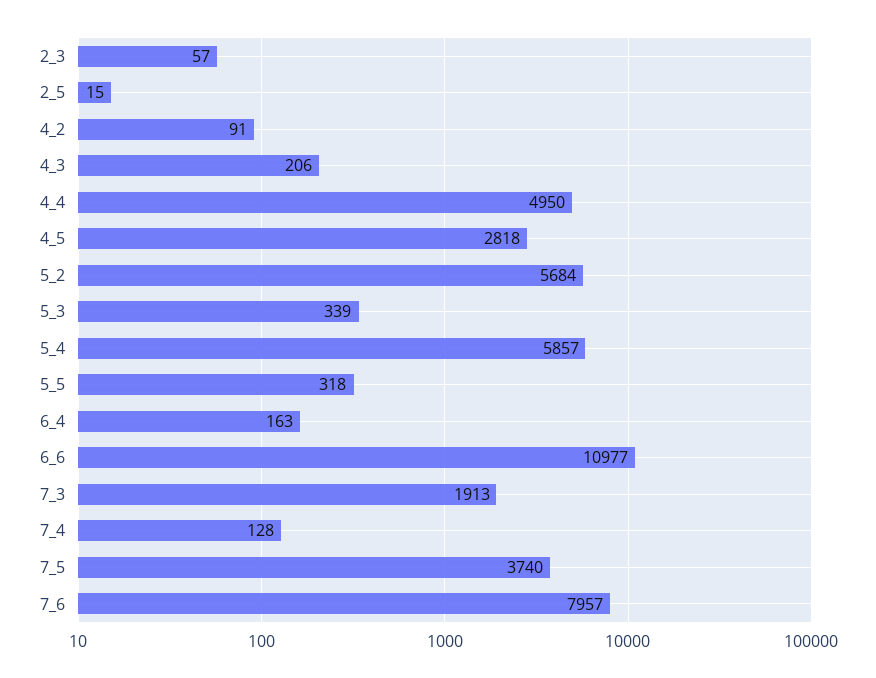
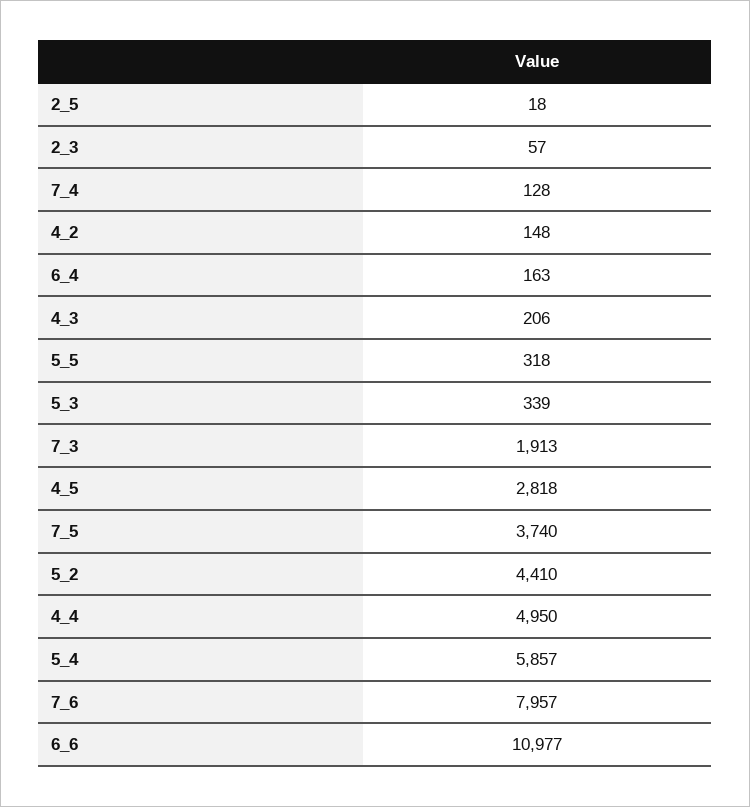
2_5: 15 -> 18
4_2: 91 -> 148
5_2: 5684 -> 4410

